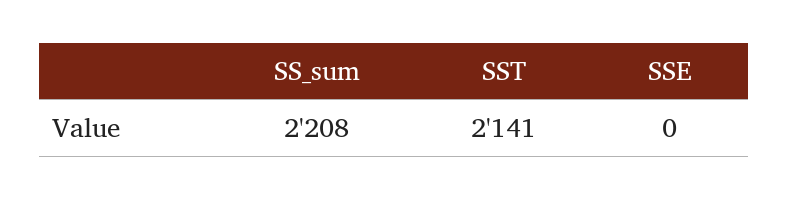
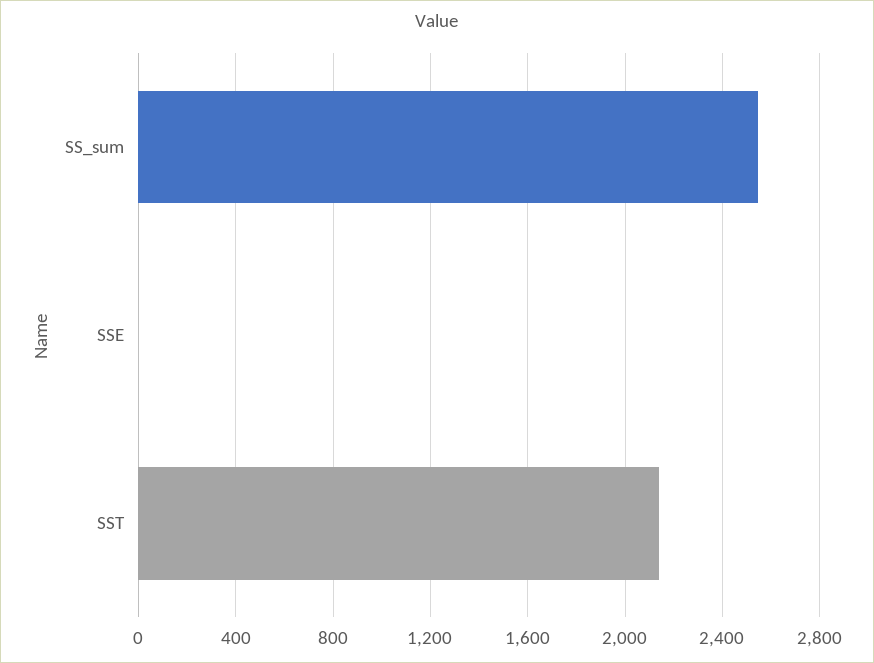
SS_sum: 2208 -> 2550

